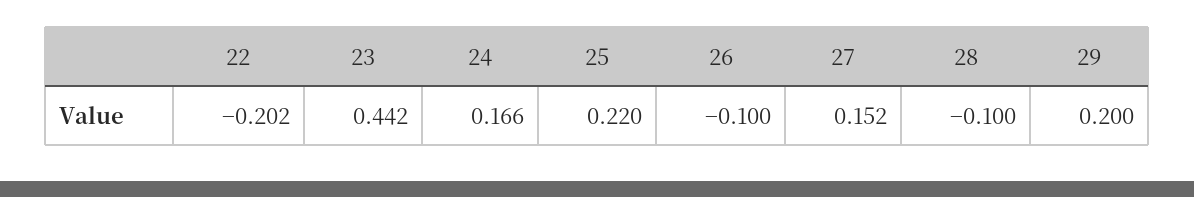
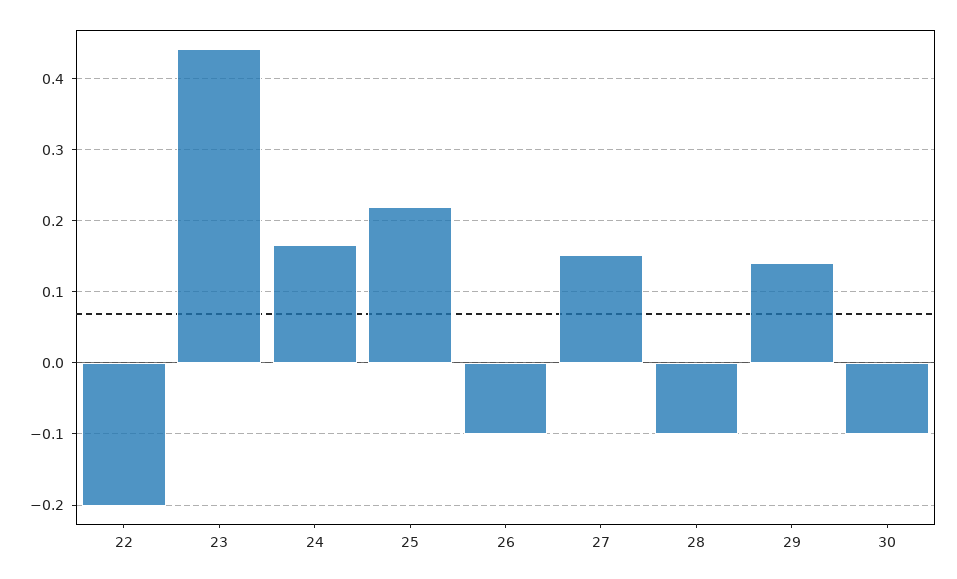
29: 0.2 -> 0.14
30: none -> -0.1

